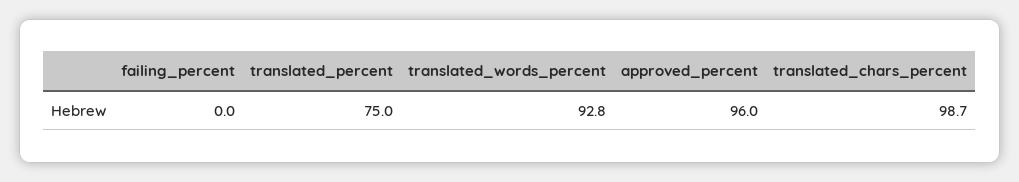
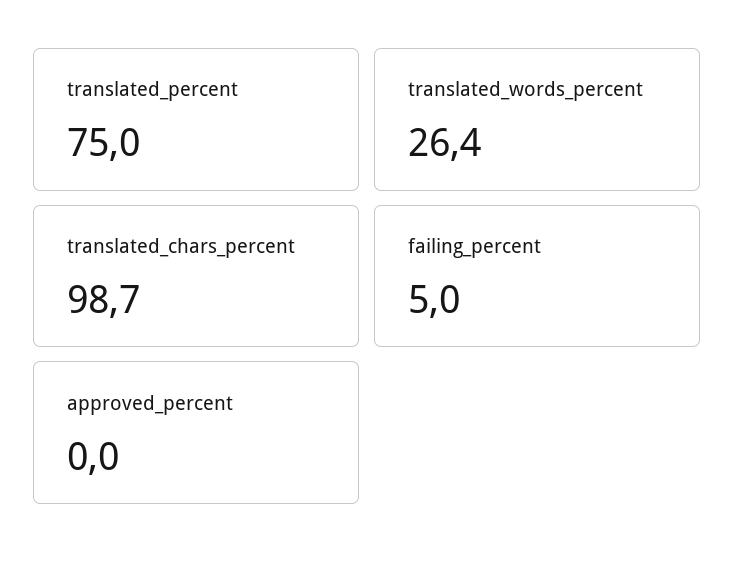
failing_percent: 0 -> 5
translated_words_percent: 92.8 -> 26.4
approved_percent: 96 -> 0

